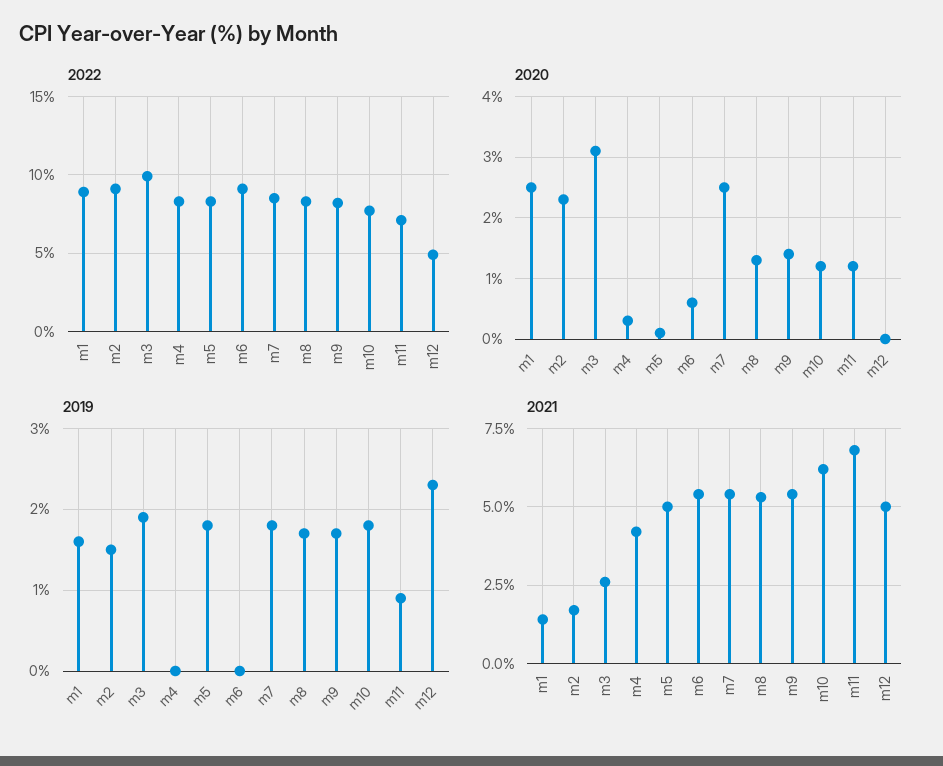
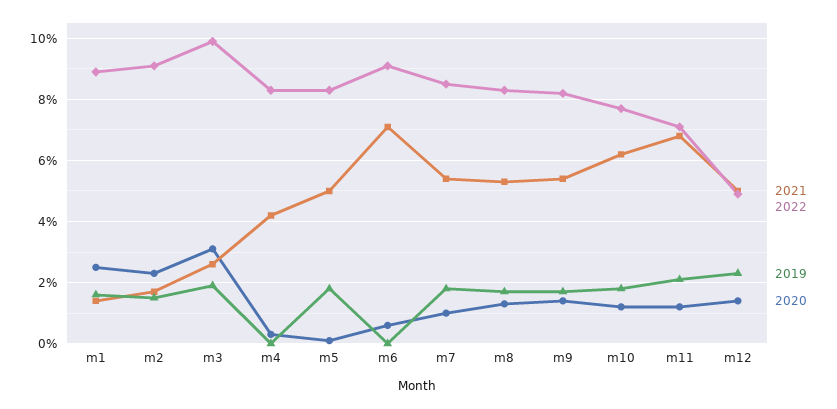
2020, m7: 2.5 -> 1
2020, m12: 0 -> 1.5
2019, m11: 0.9 -> 2
2021, m6: 5.5 -> 7

